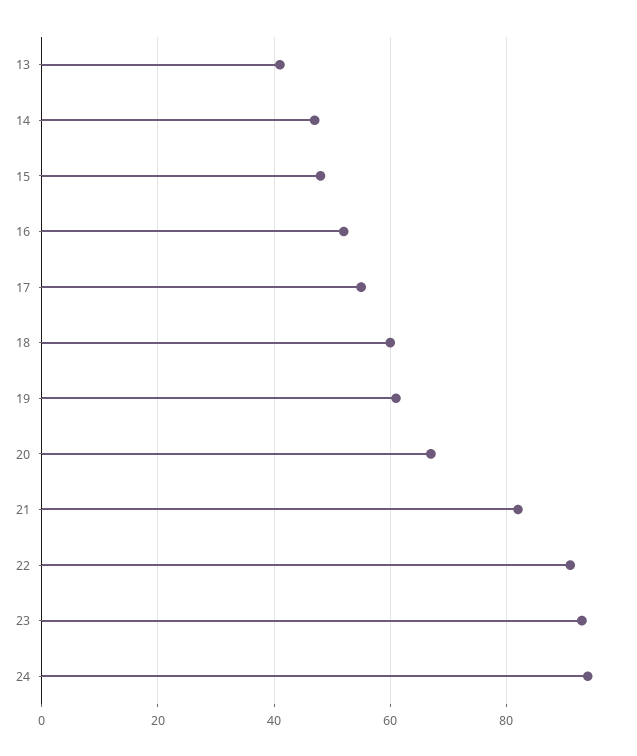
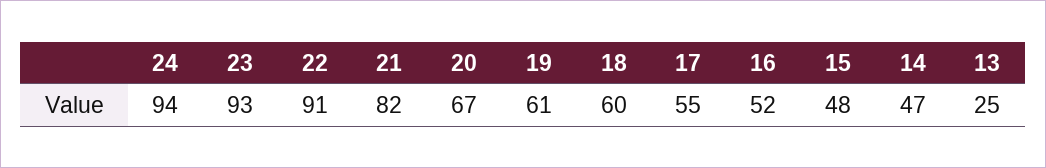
13: 40 -> 25

